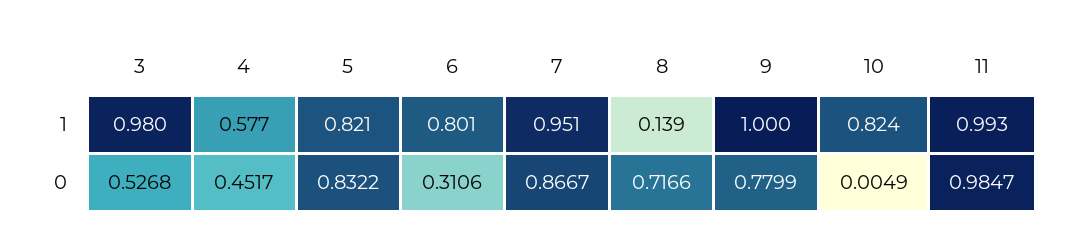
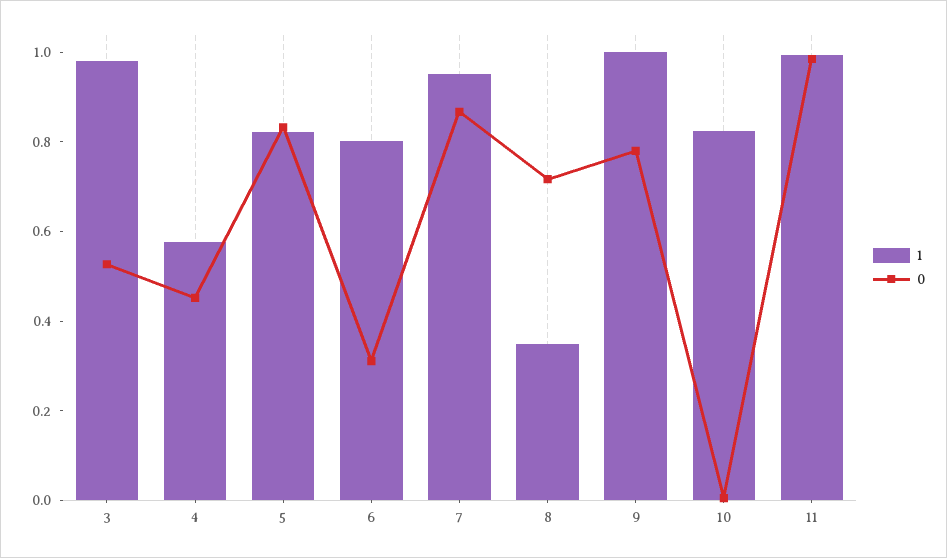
1, 8: 0.139 -> 0.35

